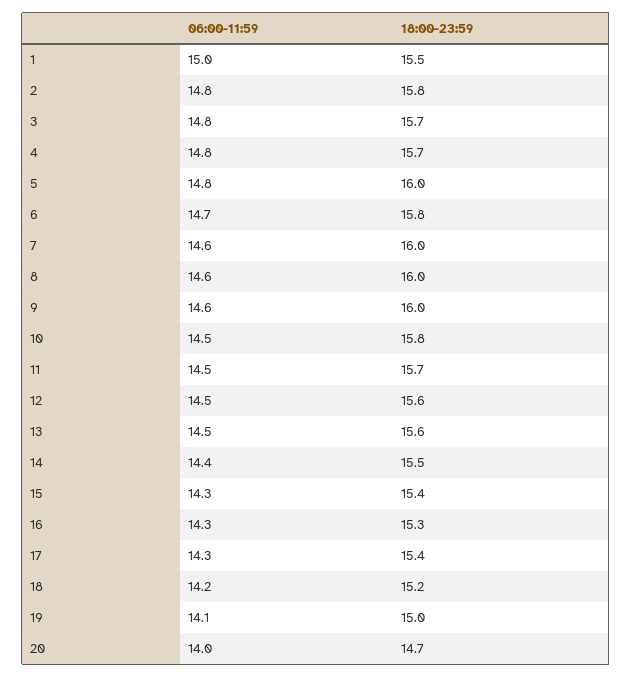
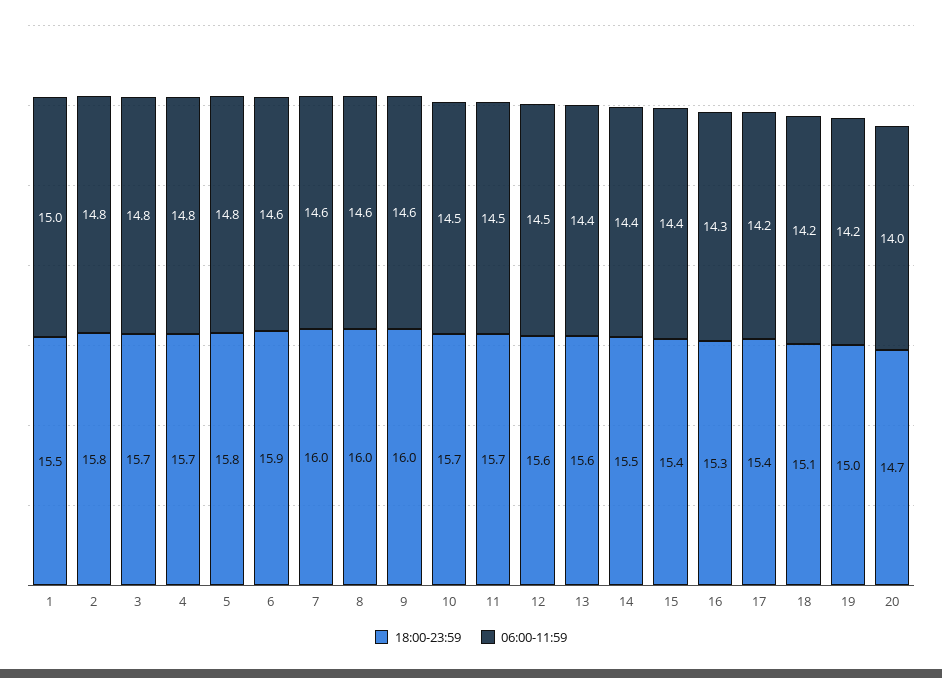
18:00-23:59, 5: 16 -> 15.8
06:00-11:59, 6: 14.7 -> 14.6
18:00-23:59, 6: 15.8 -> 15.9
18:00-23:59, 10: 15.8 -> 15.7
06:00-11:59, 13: 14.5 -> 14.4
06:00-11:59, 15: 14.3 -> 14.4
06:00-11:59, 17: 14.3 -> 14.2
18:00-23:59, 18: 15.2 -> 15.1
06:00-11:59, 19: 14.1 -> 14.2

